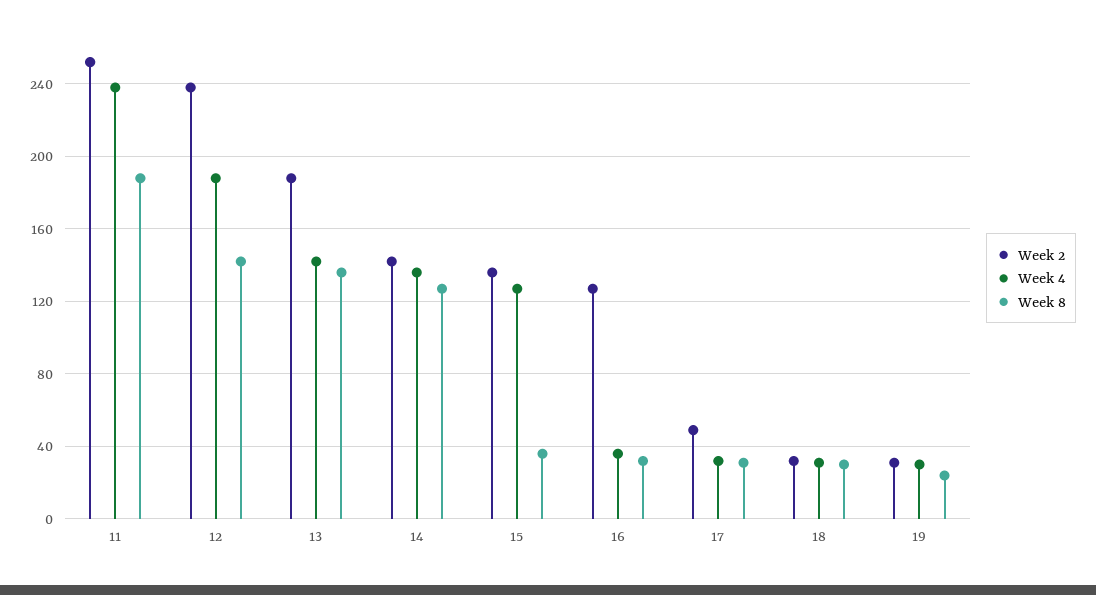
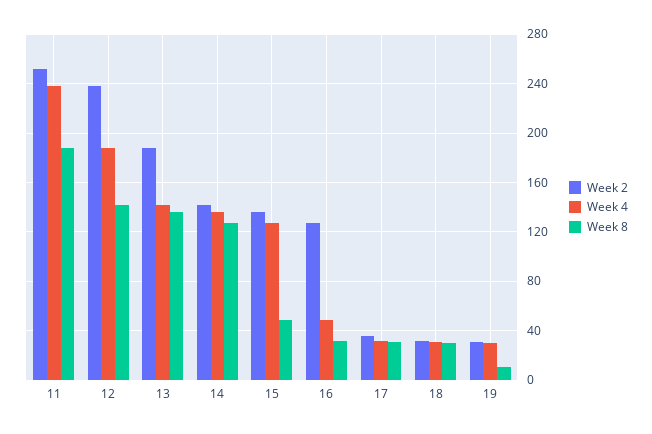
Week 8, 15: 35 -> 50
Week 4, 16: 35 -> 50
Week 2, 17: 50 -> 35
Week 8, 19: 25 -> 10

